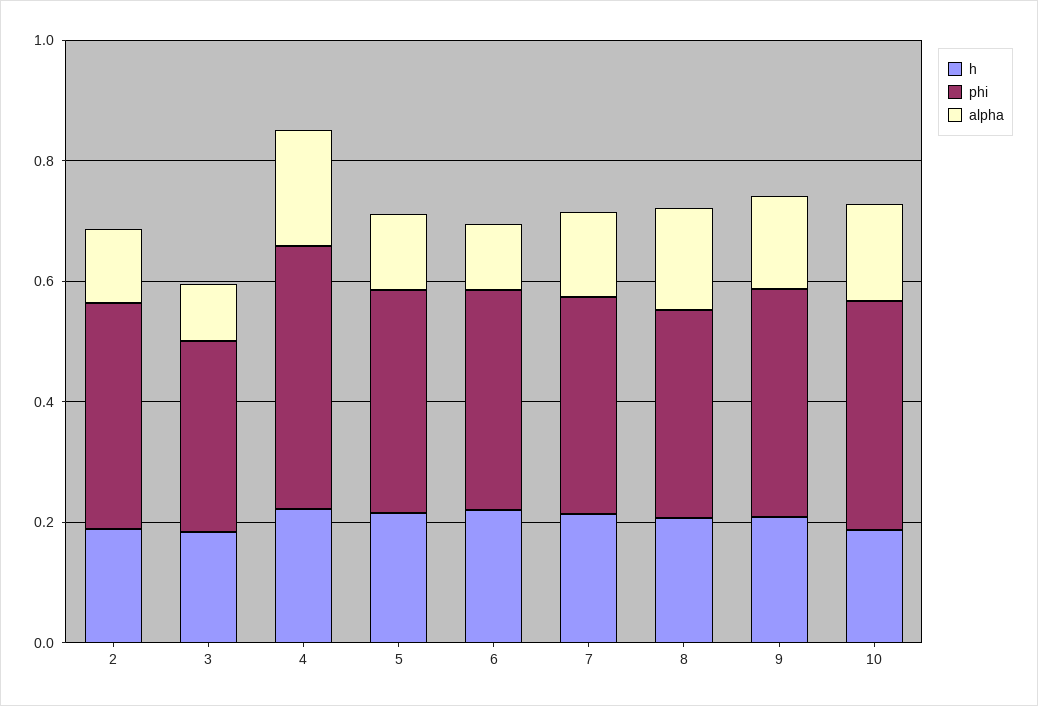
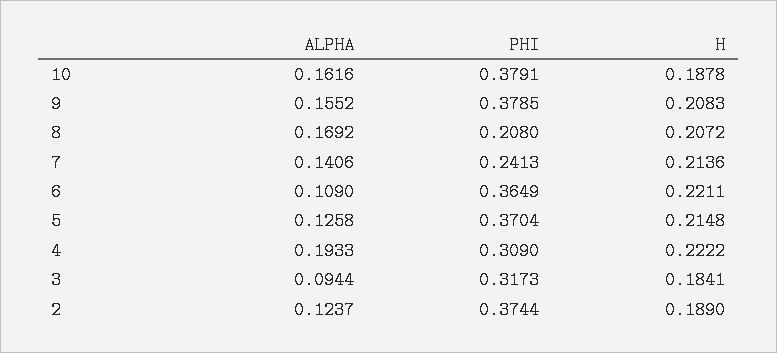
phi, 4: 0.45 -> 0.309
phi, 7: 0.35 -> 0.2413
phi, 8: 0.35 -> 0.208

